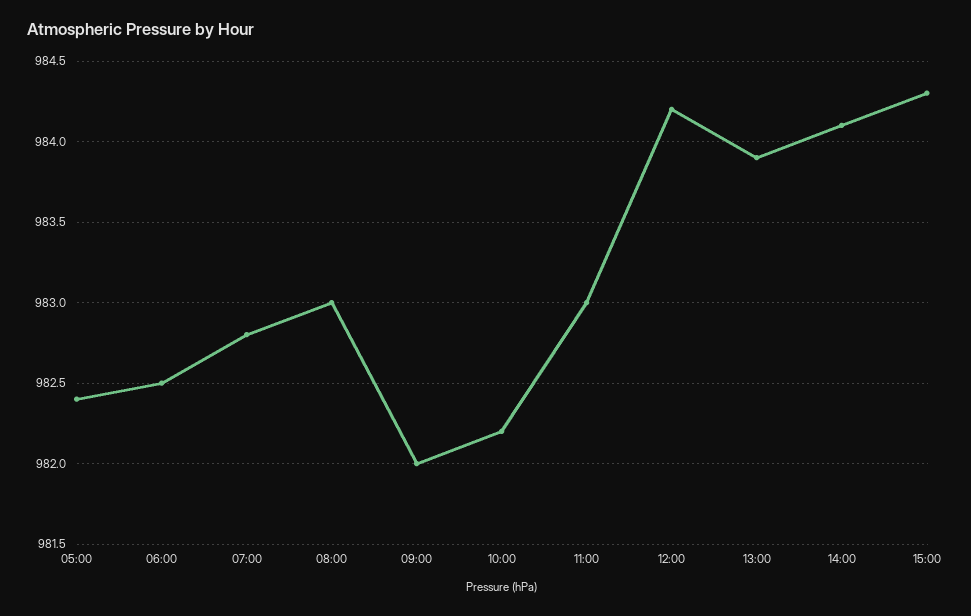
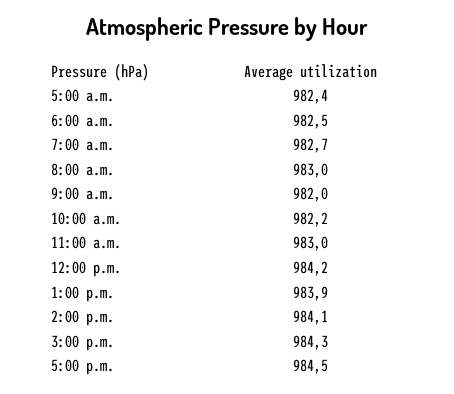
07:00: 982.8 -> 982.7
5:00 p.m.: none -> 984.5

